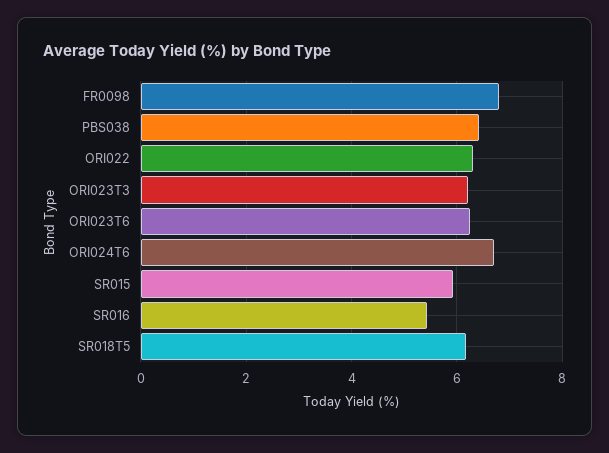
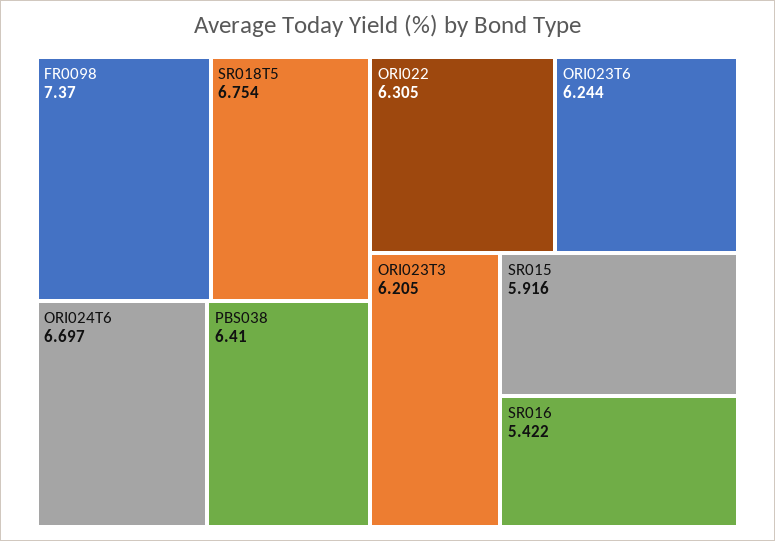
FR0098: 6.8 -> 7.37
SR018T5: 6.2 -> 6.754

